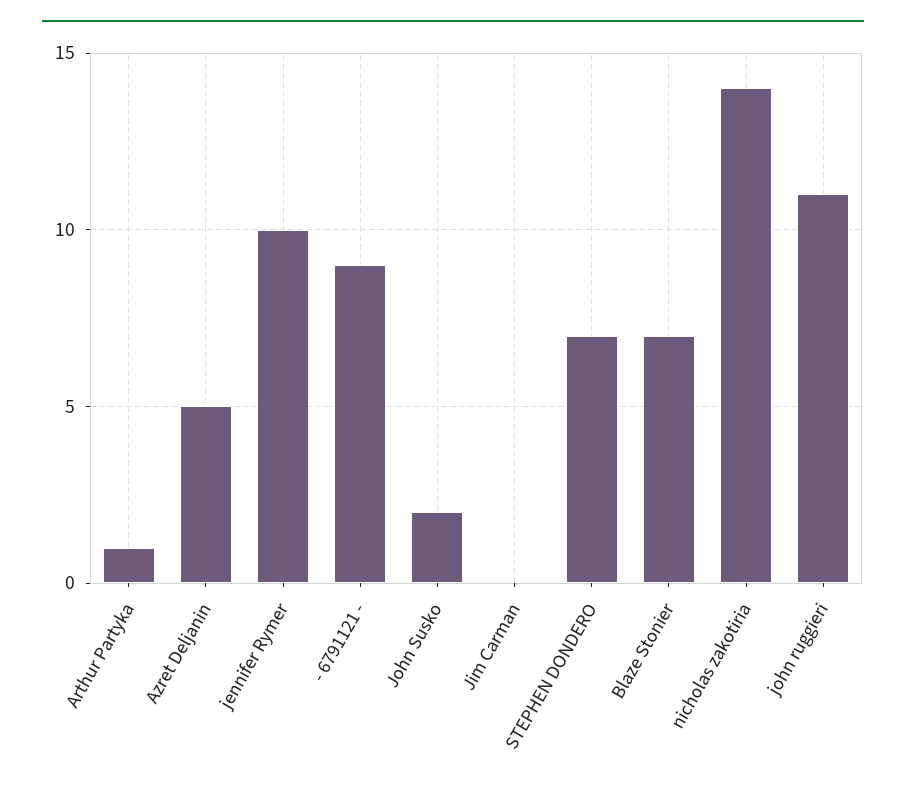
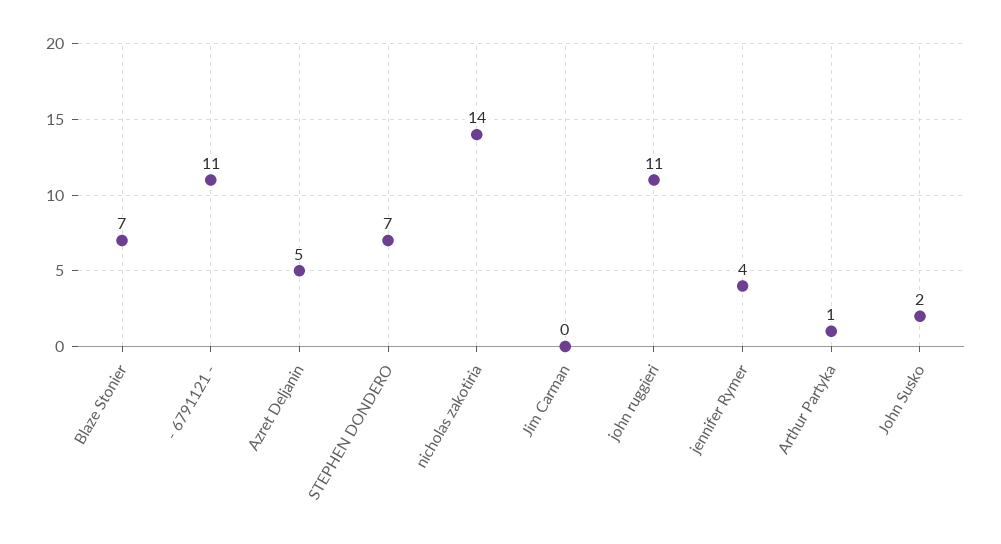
jennifer Rymer: 10 -> 4
- 6791121 -: 9 -> 11

